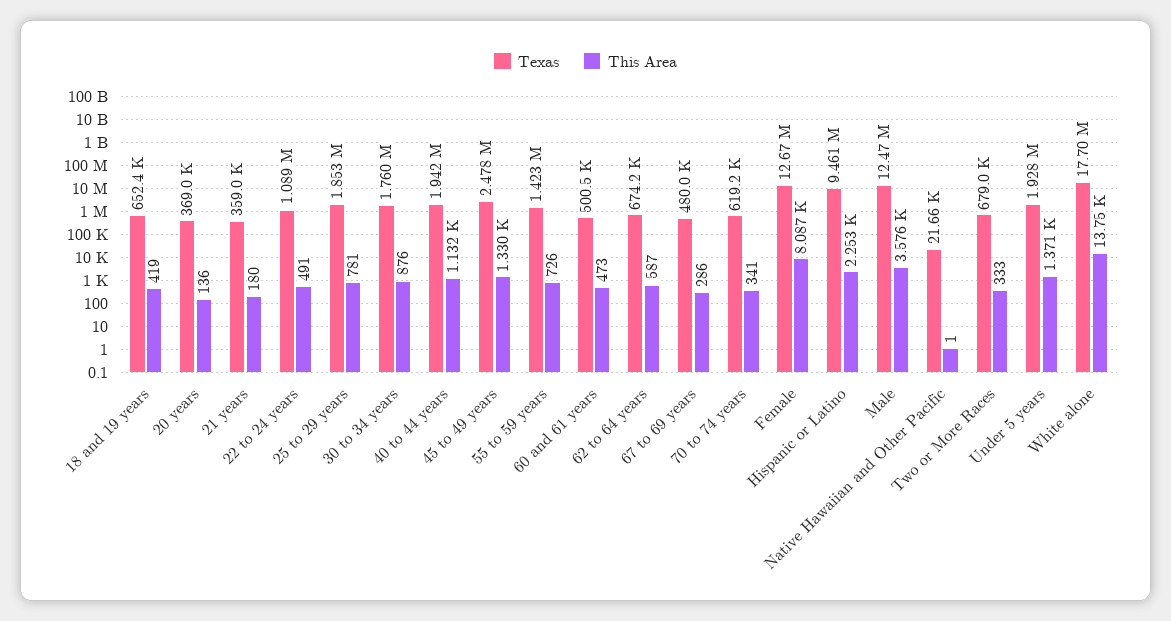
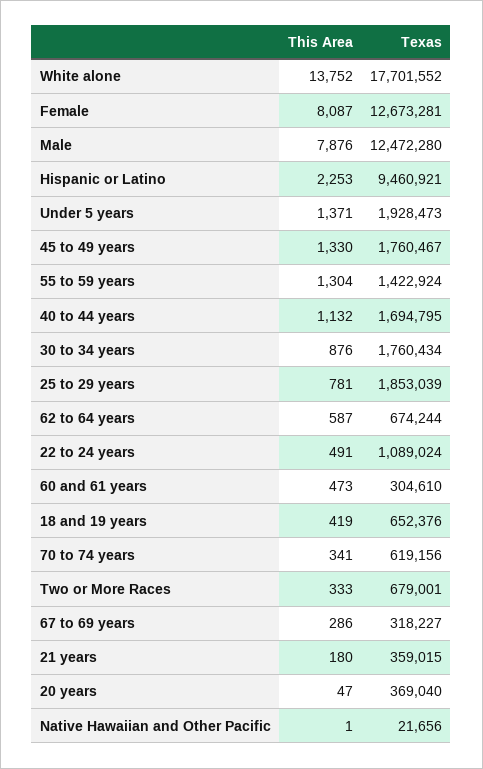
This Area, 20 years: 136 -> 47
Texas, 40 to 44 years: 1942000 -> 1694795
Texas, 45 to 49 years: 2478000 -> 1760467
This Area, 55 to 59 years: 726 -> 1304
Texas, 60 and 61 years: 500500 -> 304610
Texas, 67 to 69 years: 480000 -> 318227
This Area, Male: 3576 -> 7876

